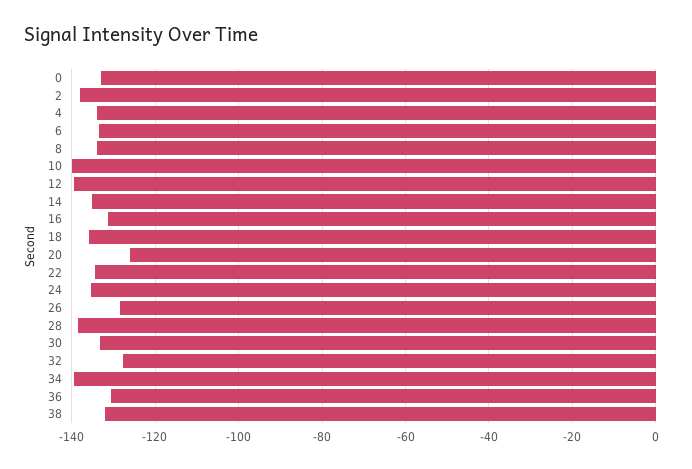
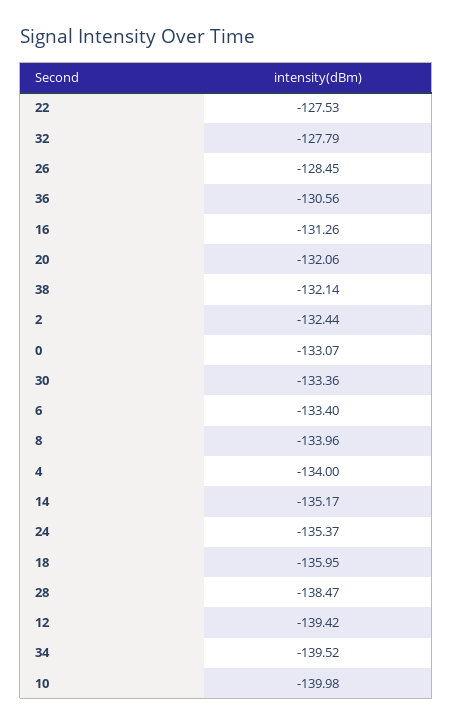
2: -138 -> -132.44
20: -126 -> -132.06
22: -134 -> -127.53

